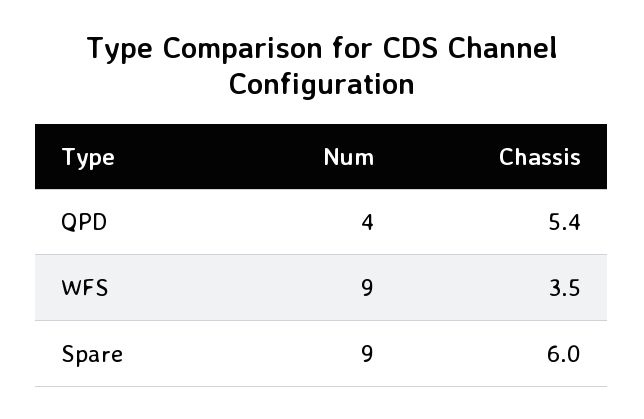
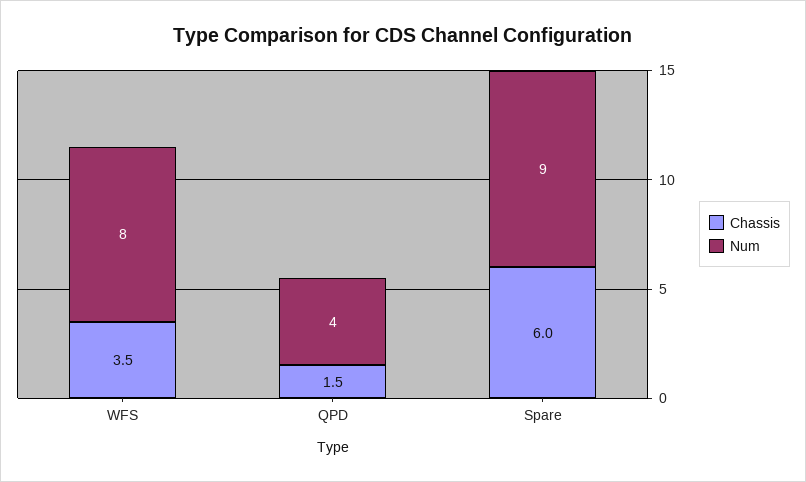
Chassis, QPD: 5.4 -> 1.5
Num, WFS: 9 -> 8

